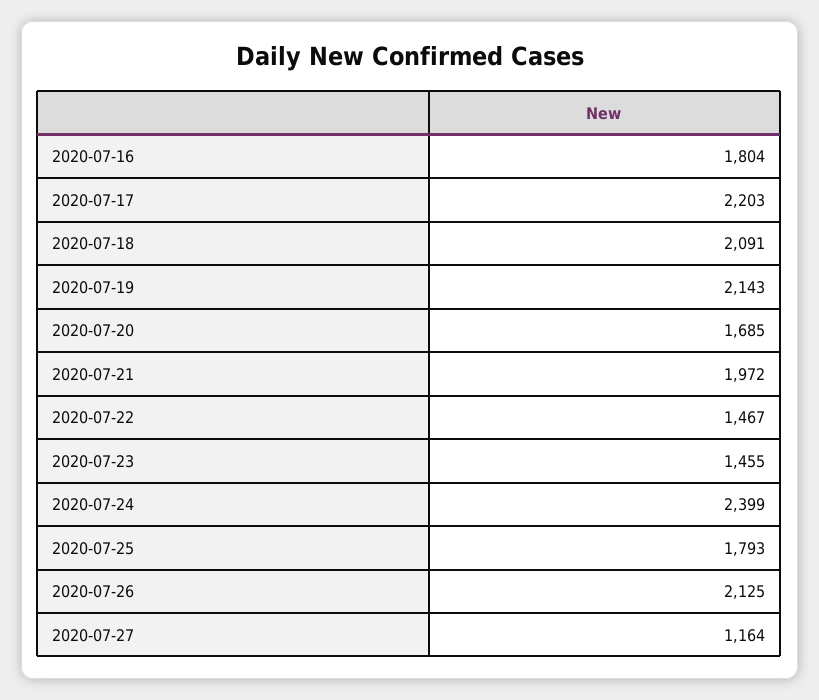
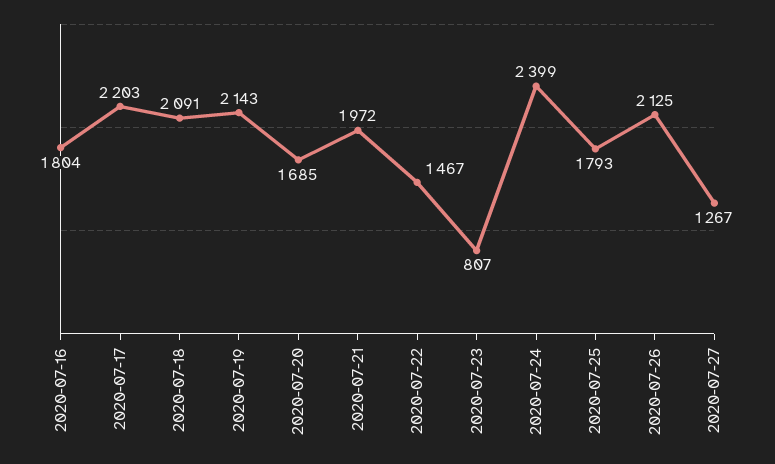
2020-07-23: 1455 -> 807
2020-07-27: 1164 -> 1267

